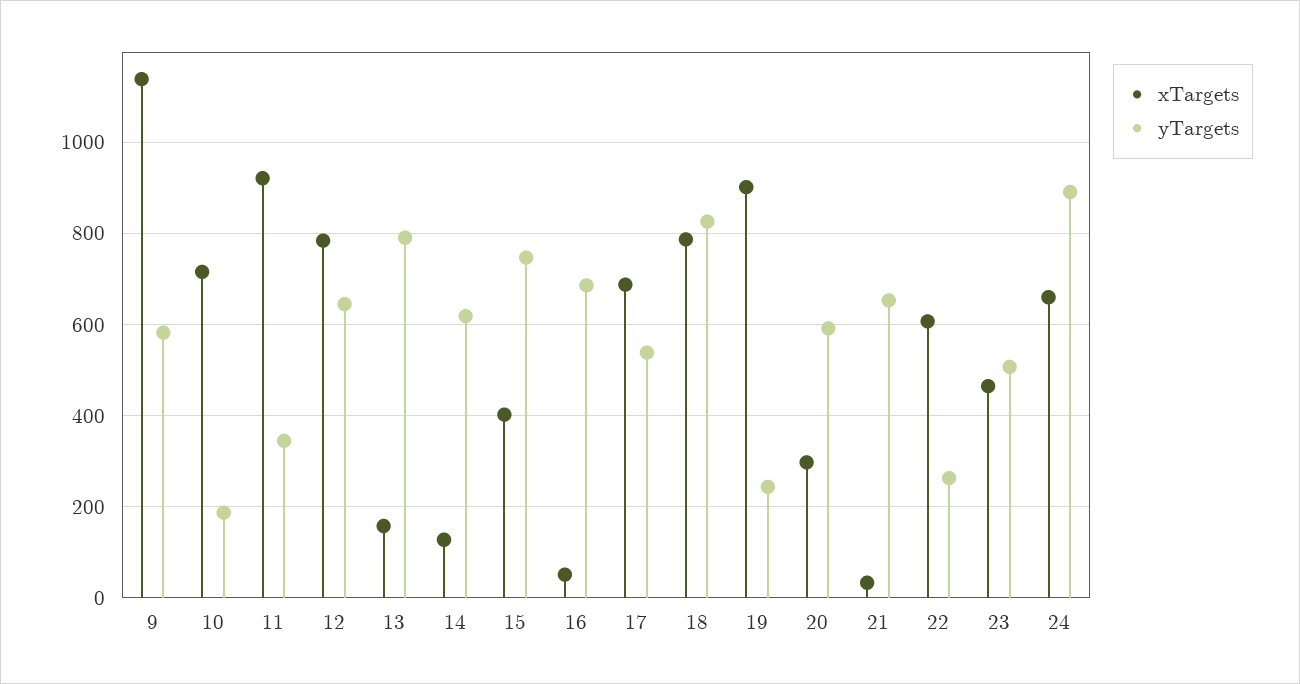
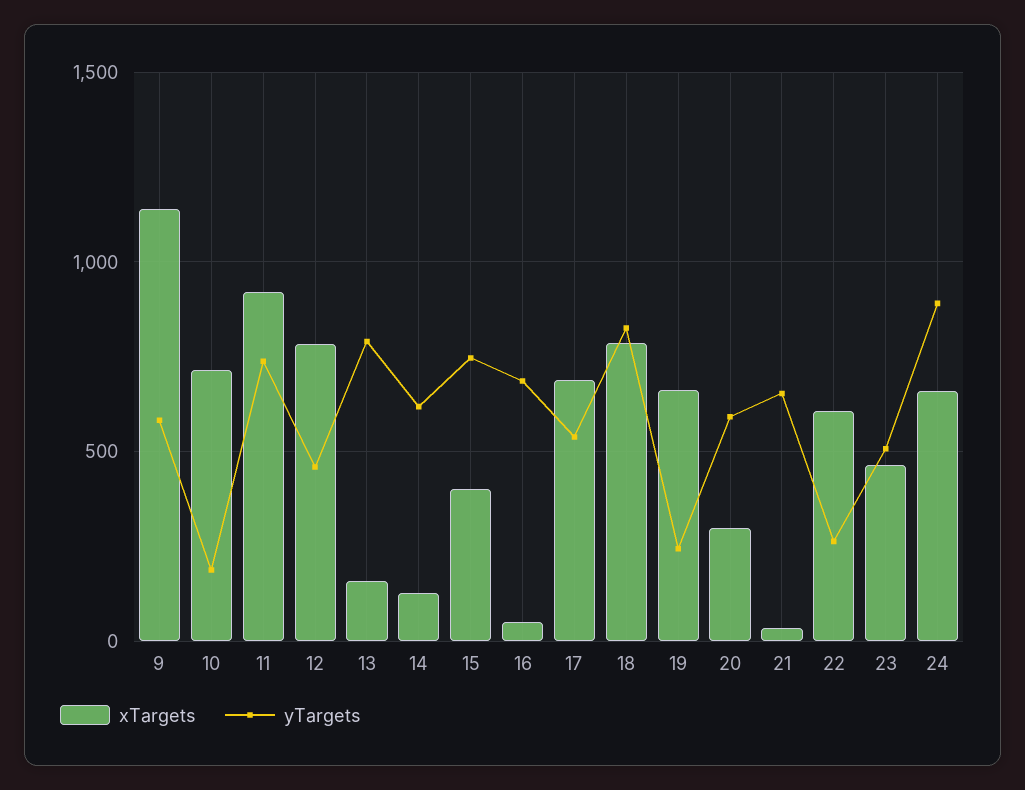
yTargets, 11: 340 -> 750
yTargets, 12: 640 -> 450
xTargets, 19: 900 -> 650

